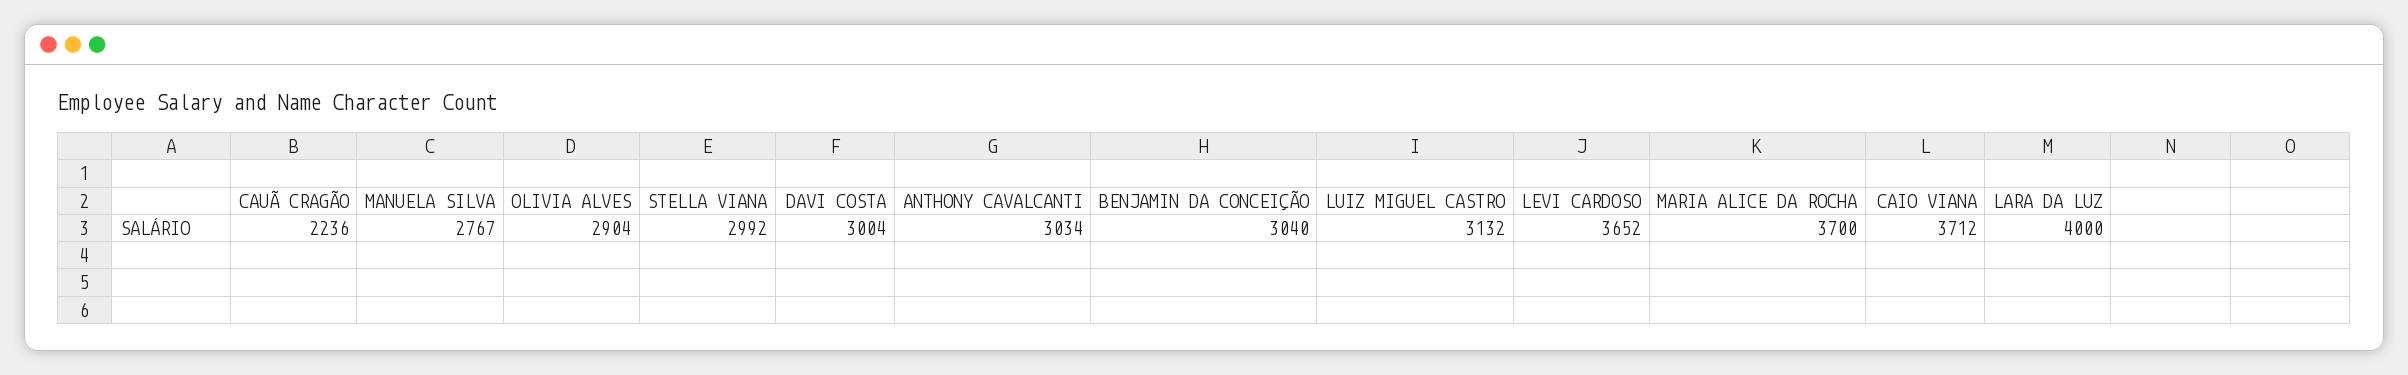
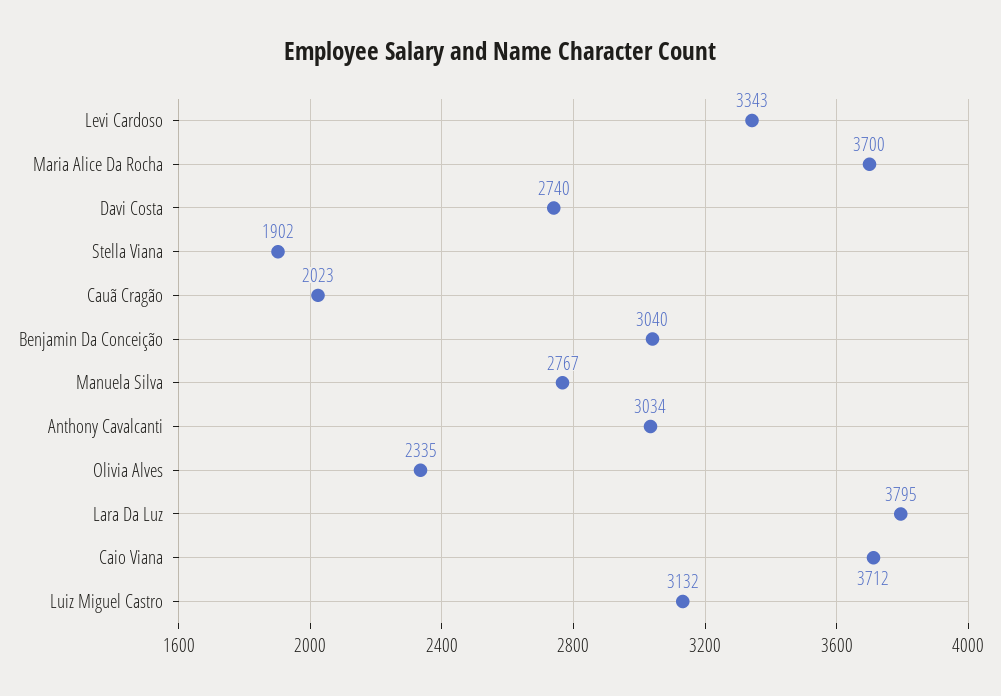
CAUÃ CRAGÃO: 2236 -> 2023
OLIVIA ALVES: 2904 -> 2335
STELLA VIANA: 2992 -> 1902
DAVI COSTA: 3004 -> 2740
LEVI CARDOSO: 3652 -> 3343
LARA DA LUZ: 4000 -> 3795

